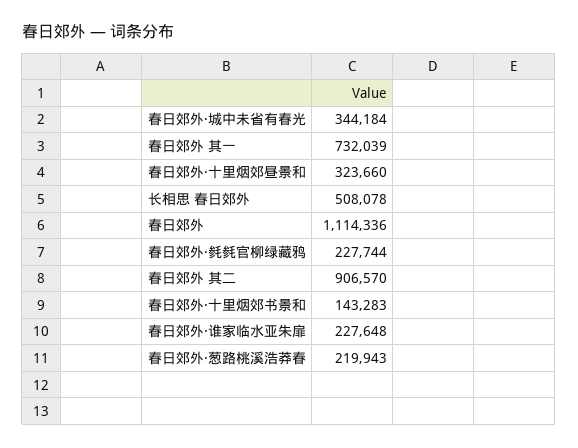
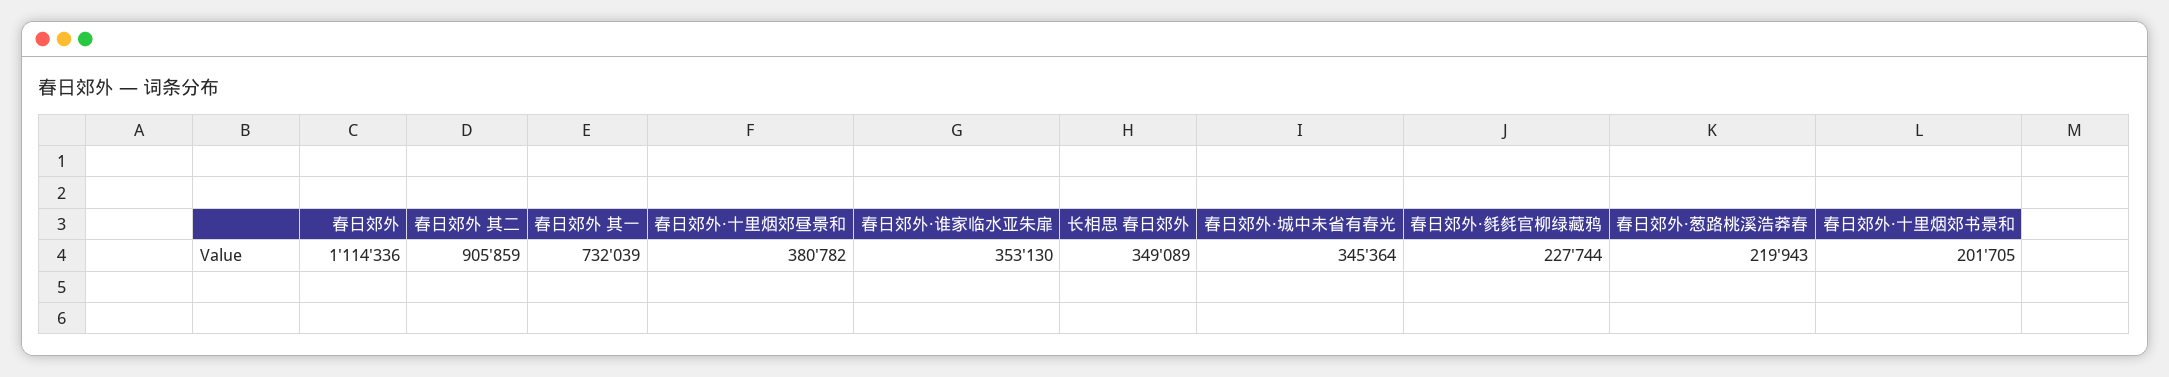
春日郊外·城中未省有春光: 344184 -> 345364
春日郊外·十里烟郊昼景和: 323660 -> 380782
长相思 春日郊外: 508078 -> 349089
春日郊外 其二: 906570 -> 905859
春日郊外·十里烟郊书景和: 143283 -> 201705
春日郊外·谁家临水亚朱扉: 227648 -> 353130

